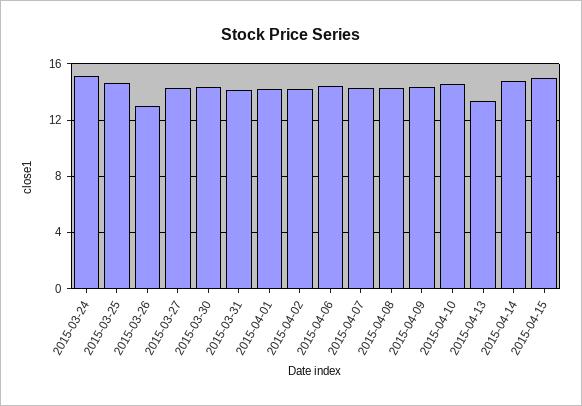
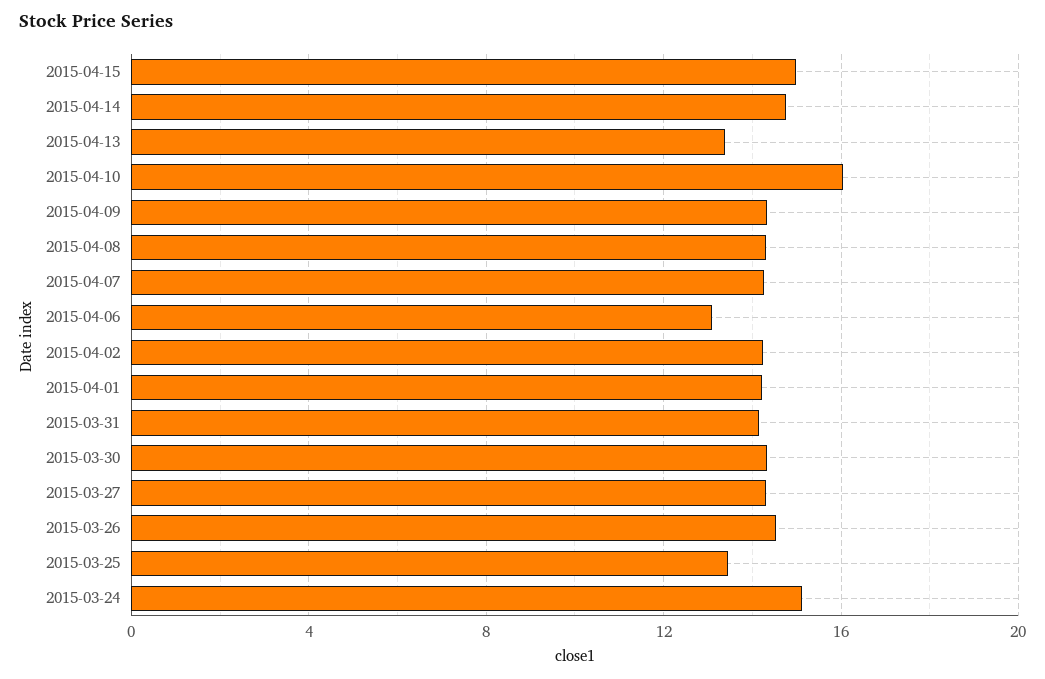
2015-03-25: 14.5 -> 13.5
2015-03-26: 13 -> 14.5
2015-04-06: 14.5 -> 13
2015-04-10: 14.5 -> 16

